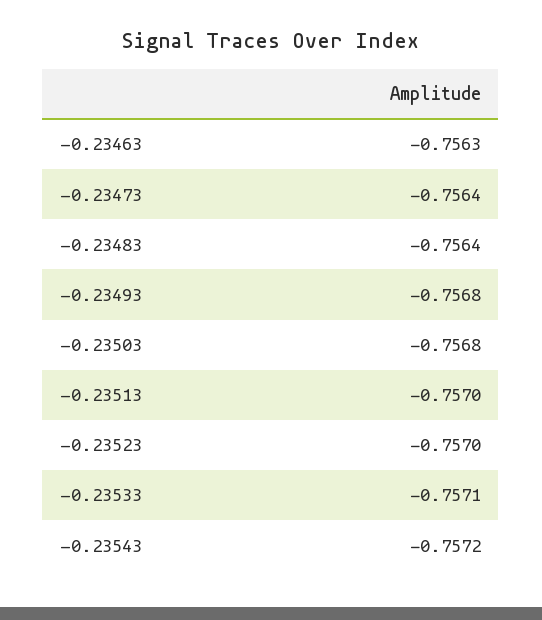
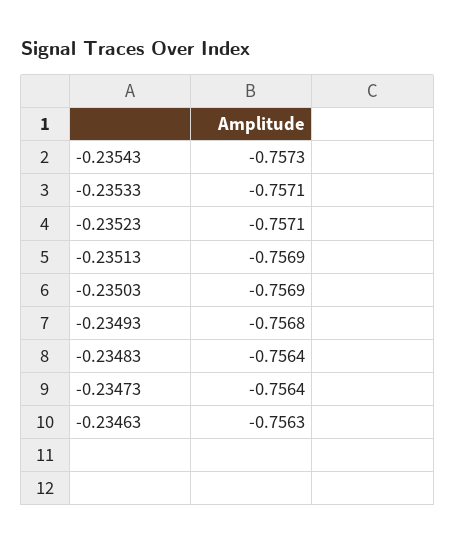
-0.23503: -0.7568 -> -0.7569
-0.23513: -0.757 -> -0.7569
-0.23523: -0.757 -> -0.7571
-0.23543: -0.7572 -> -0.7573

